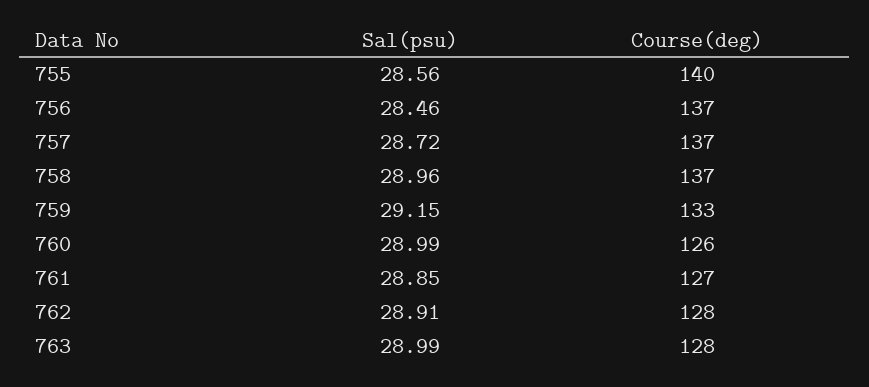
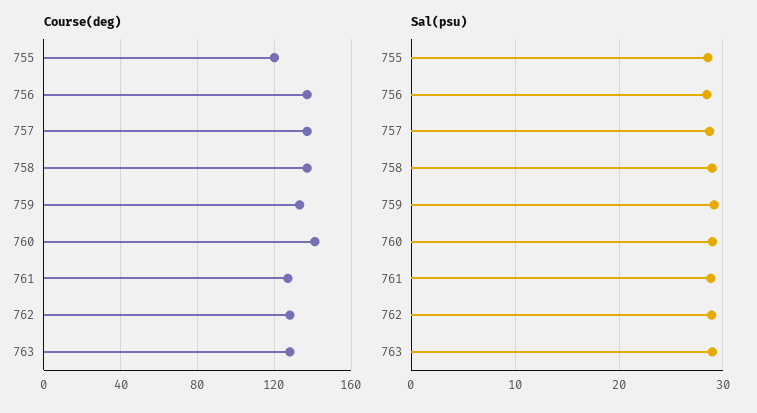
Course(deg), 755: 140 -> 120
Course(deg), 760: 126 -> 140

